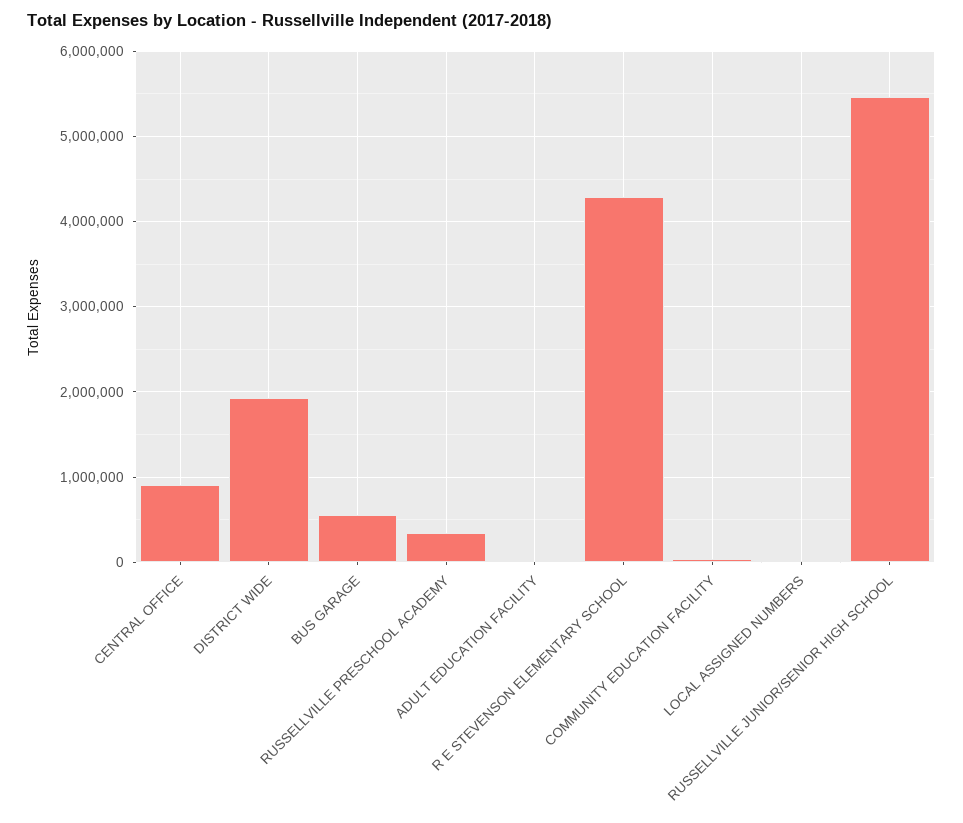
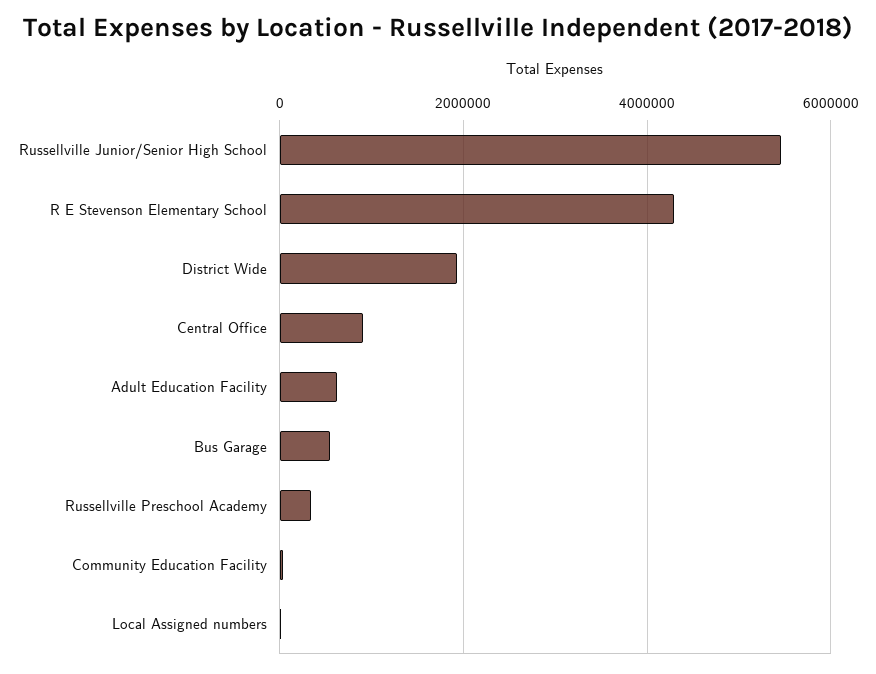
ADULT EDUCATION FACILITY: 0 -> 600000

